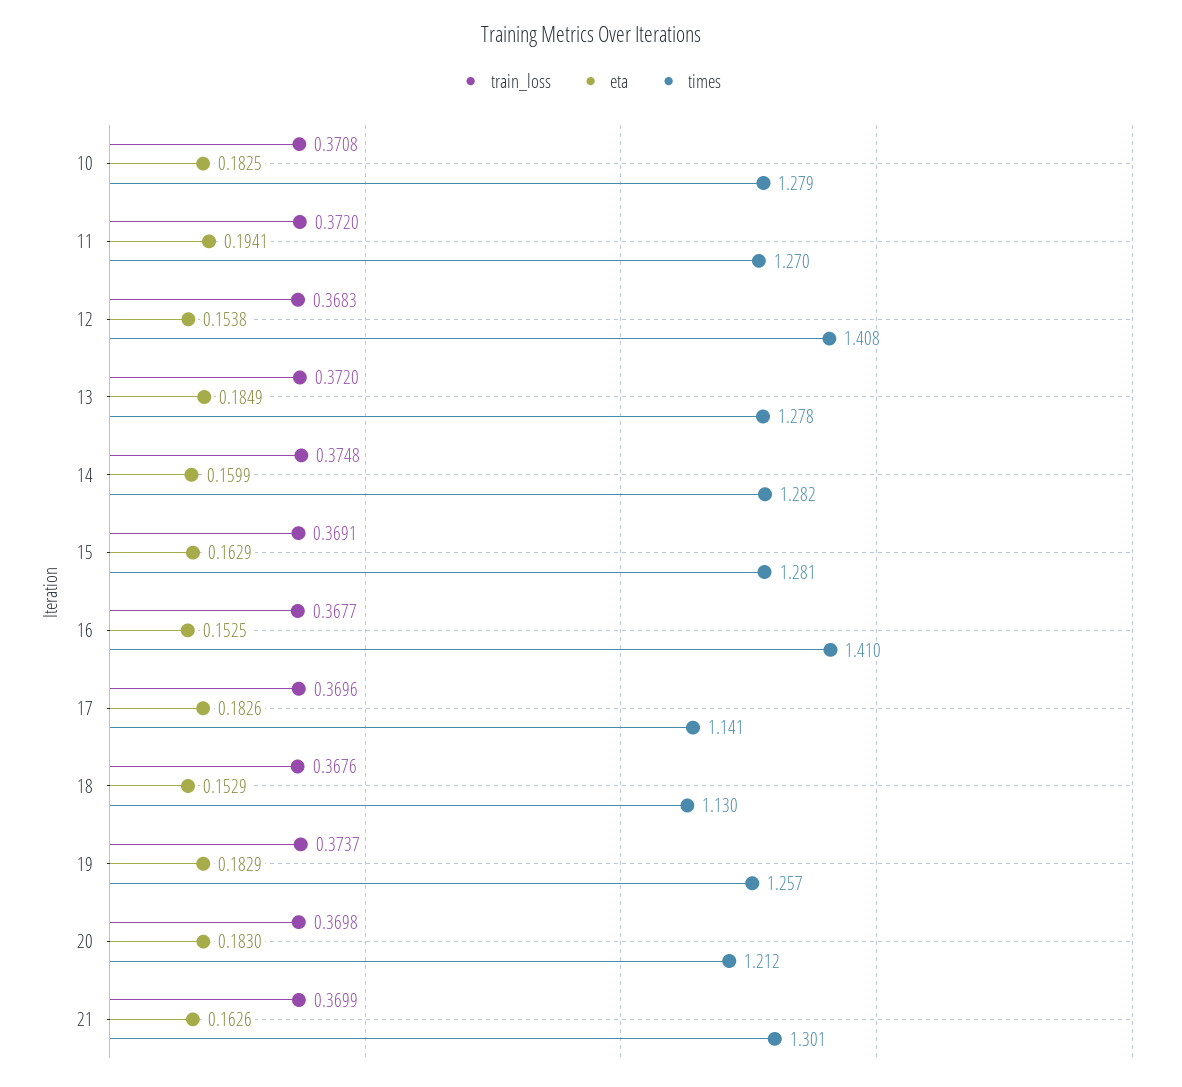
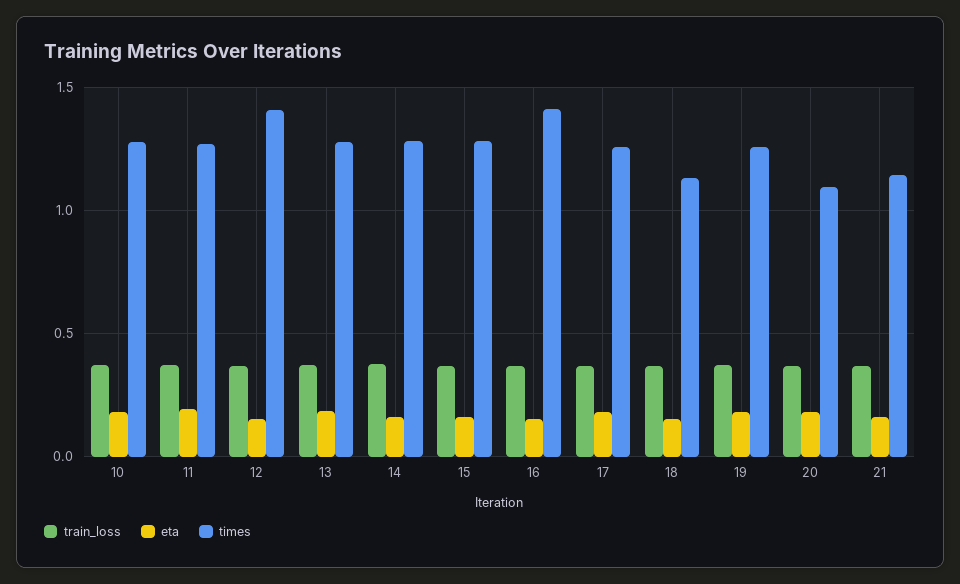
times, 17: 1.141 -> 1.25
times, 20: 1.212 -> 1.1
times, 21: 1.301 -> 1.15

